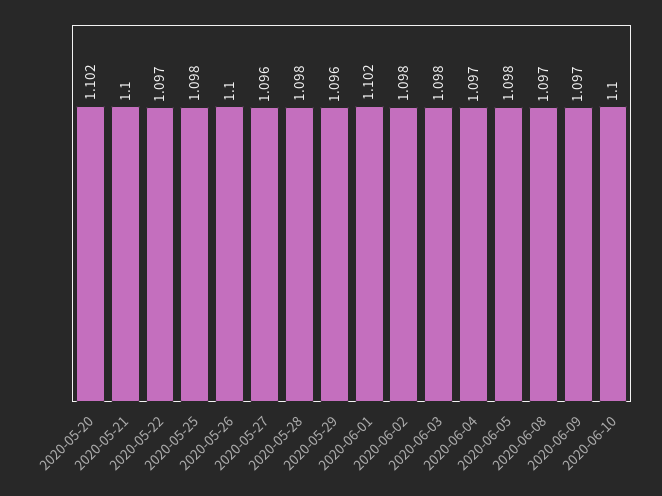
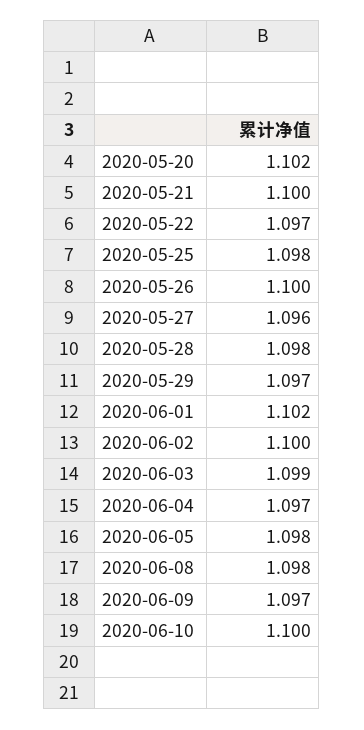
2020-05-29: 1.096 -> 1.097
2020-06-02: 1.098 -> 1.1
2020-06-03: 1.098 -> 1.099
2020-06-08: 1.097 -> 1.098

